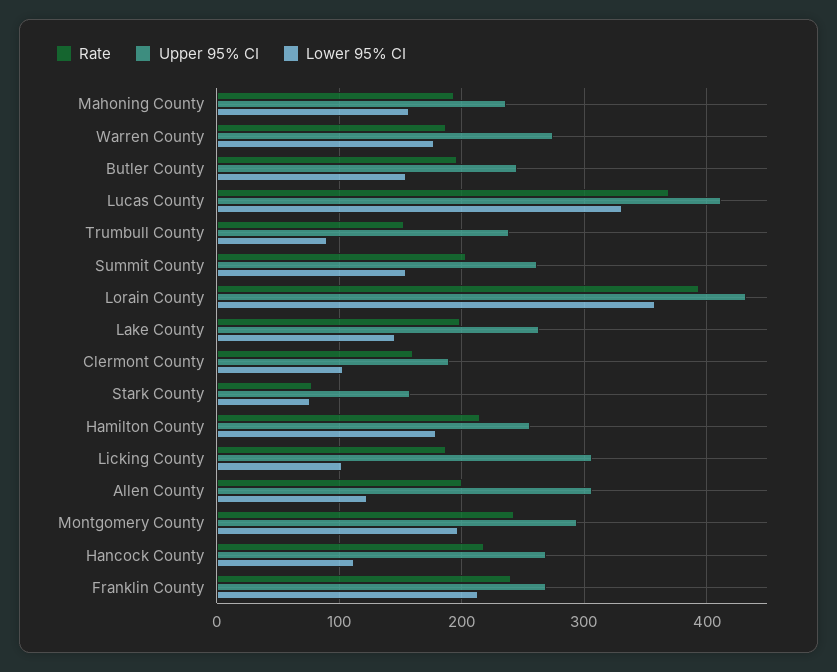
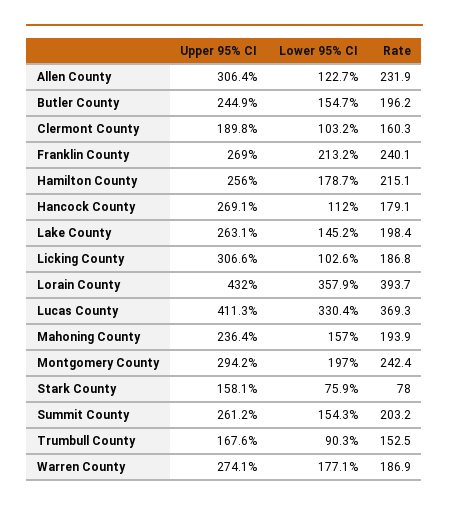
Upper 95% CI, Trumbull County: 240 -> 167.6
Rate, Allen County: 200 -> 231.9
Rate, Hancock County: 220 -> 179.1

